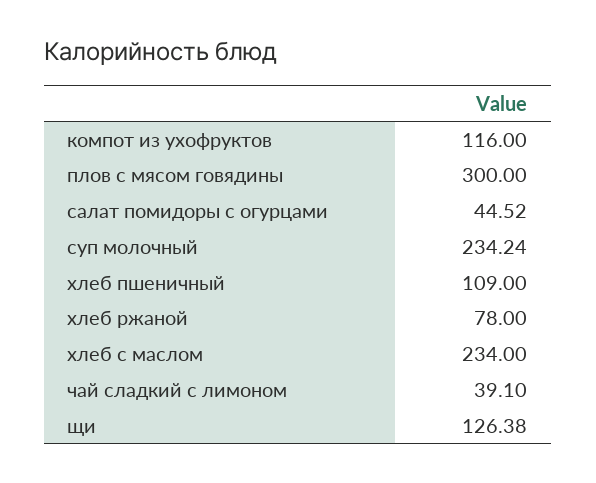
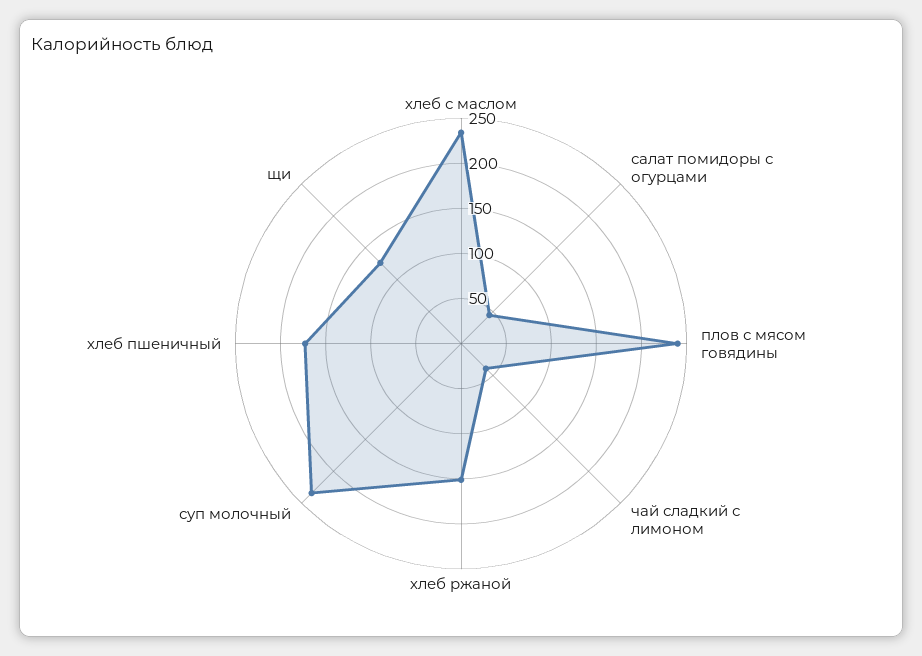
компот из ухофруктов: 116 -> none
плов с мясом говядины: 300 -> 240
хлеб пшеничный: 109 -> 170
хлеб ржаной: 78 -> 150

